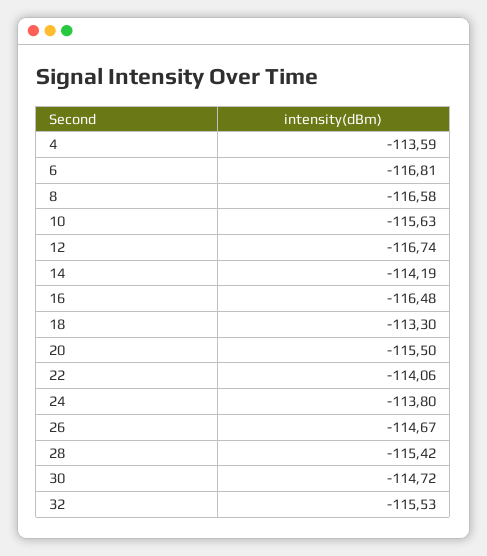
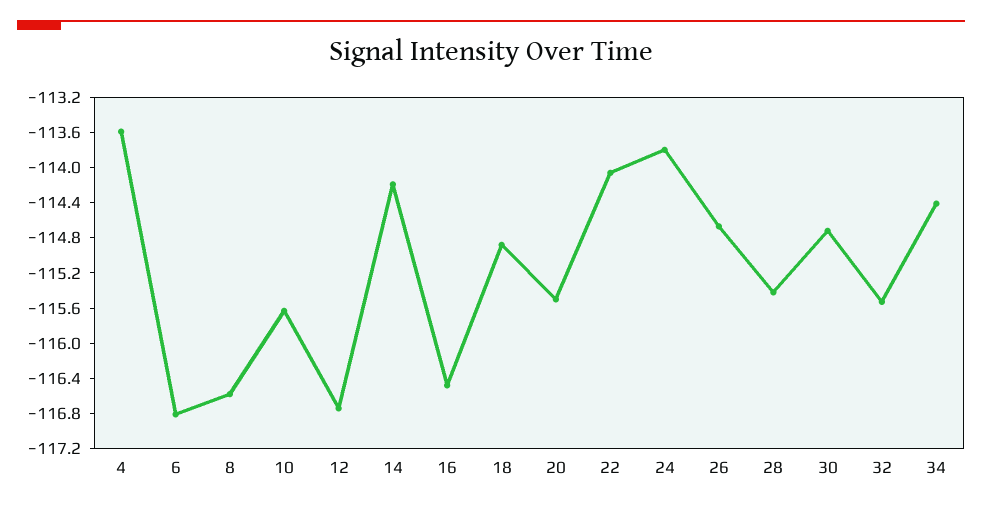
18: -113.3 -> -114.9
34: none -> -114.4

